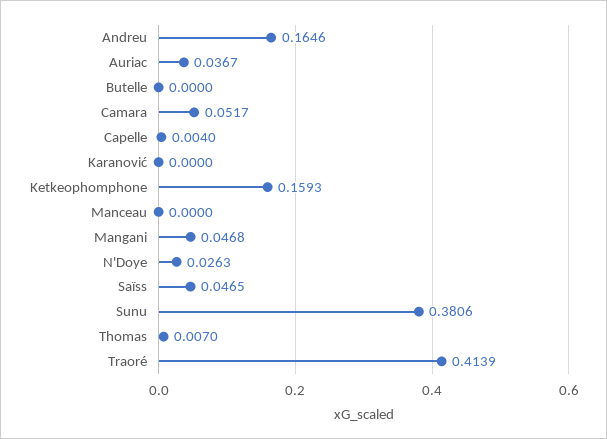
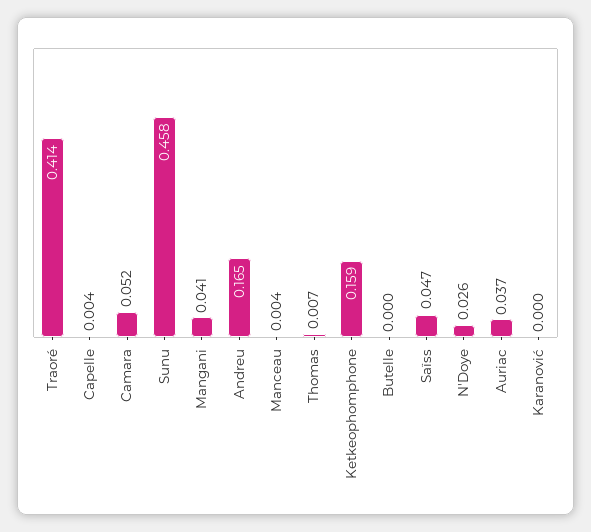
Manceau: 0 -> 0.004
Mangani: 0.0468 -> 0.041
Sunu: 0.3806 -> 0.458

